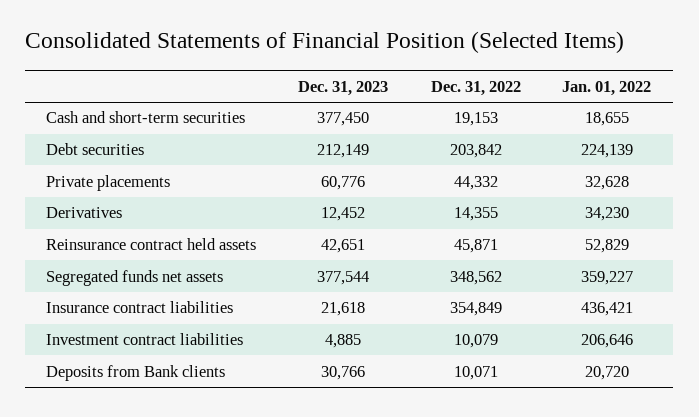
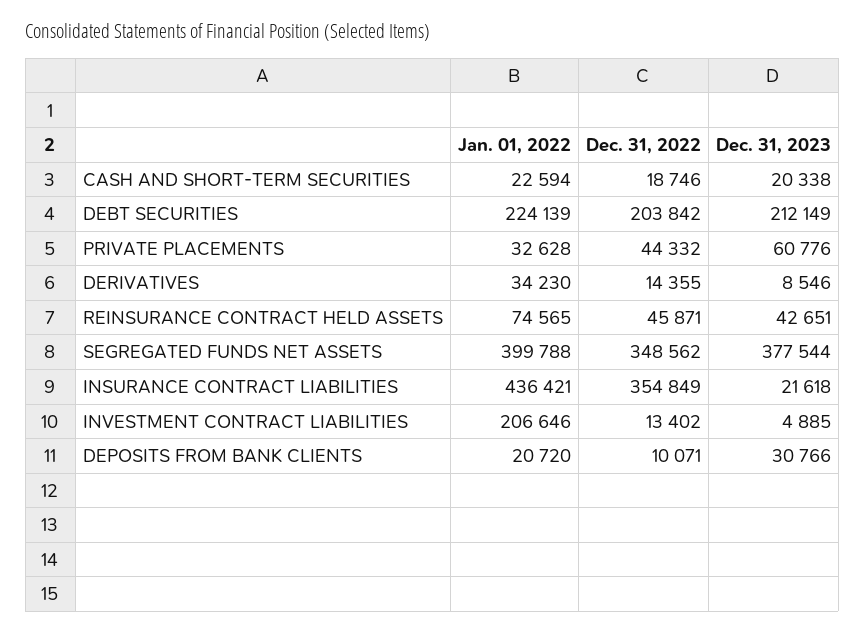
Dec. 31, 2023, Cash and short-term securities: 377450 -> 20338
Dec. 31, 2022, Cash and short-term securities: 19153 -> 18746
Jan. 01, 2022, Cash and short-term securities: 18655 -> 22594
Dec. 31, 2023, Derivatives: 12452 -> 8546
Jan. 01, 2022, Reinsurance contract held assets: 52829 -> 74565
Jan. 01, 2022, Segregated funds net assets: 359227 -> 399788
Dec. 31, 2022, Investment contract liabilities: 10079 -> 13402

